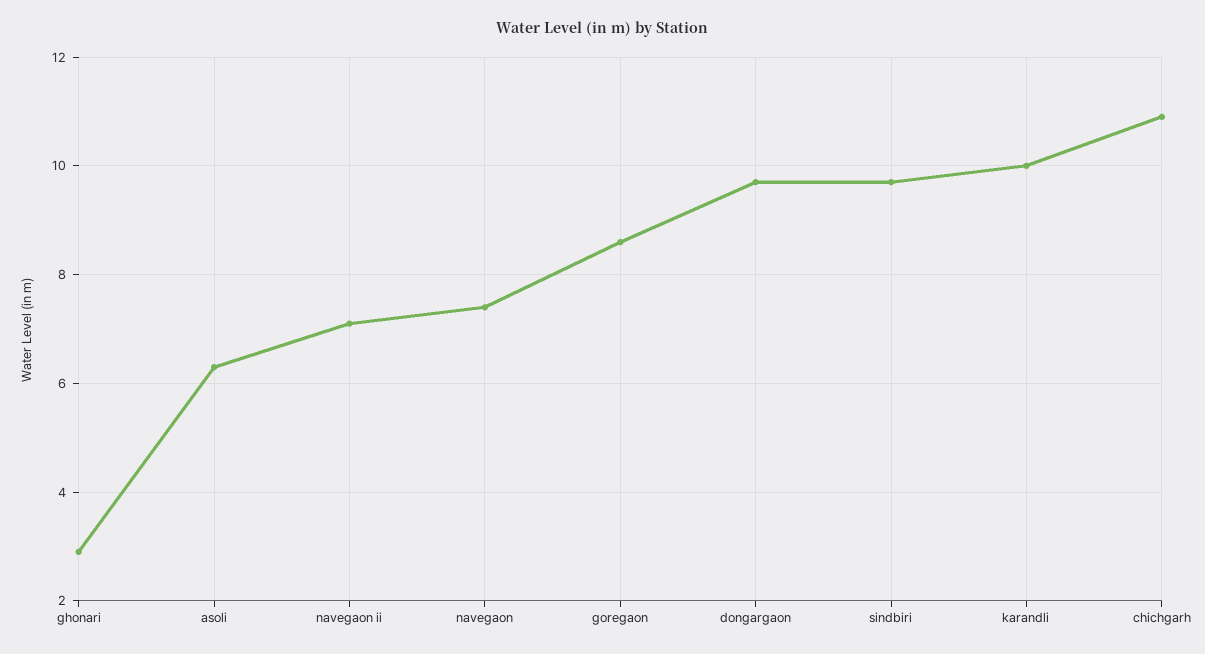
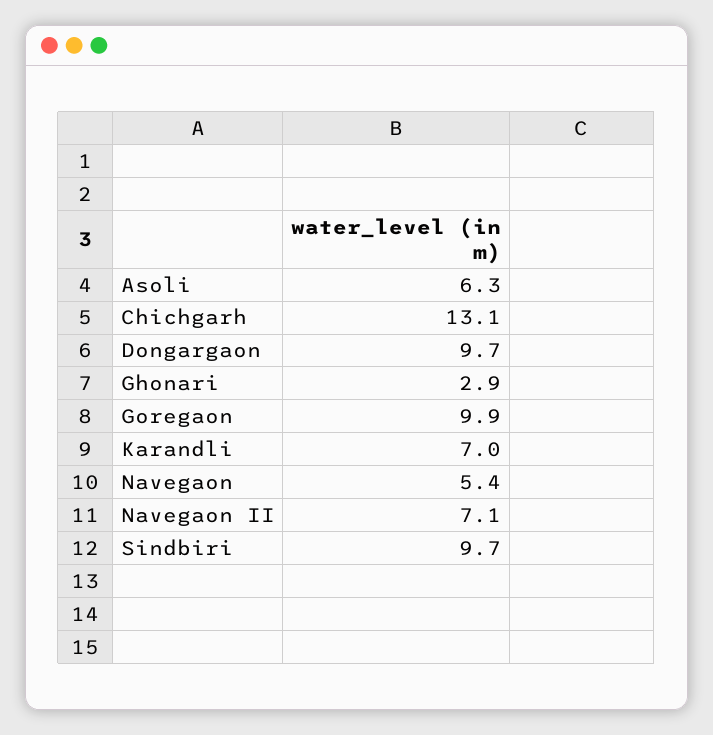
navegaon: 7.5 -> 5.4
goregaon: 8.5 -> 9.9
karandli: 10 -> 7
chichgarh: 11 -> 13.1

